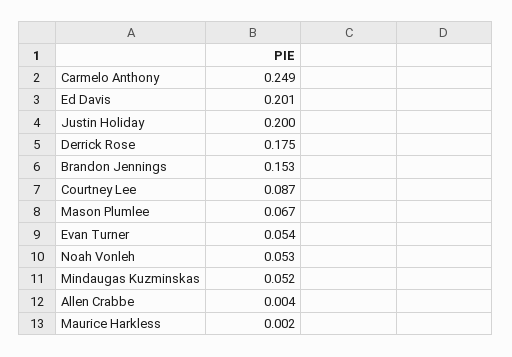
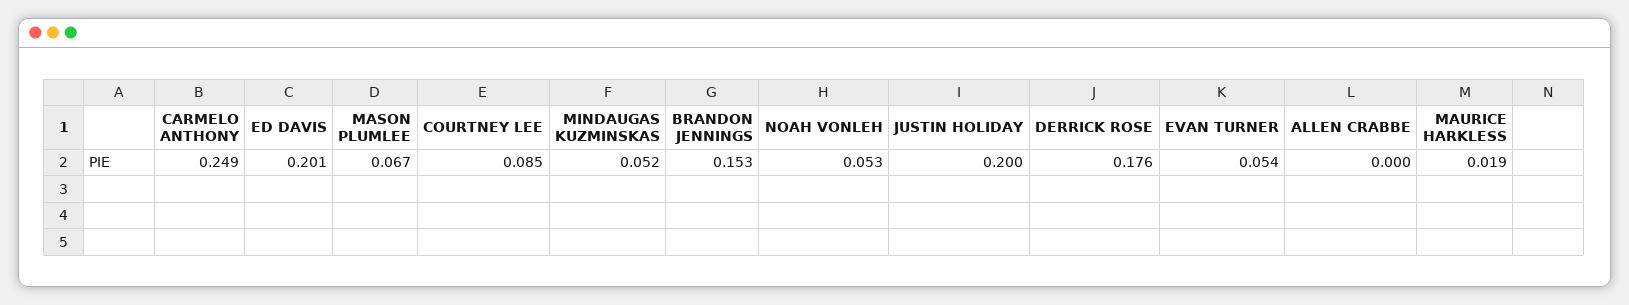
Derrick Rose: 0.175 -> 0.176
Courtney Lee: 0.087 -> 0.085
Allen Crabbe: 0.004 -> 0
Maurice Harkless: 0.002 -> 0.019

